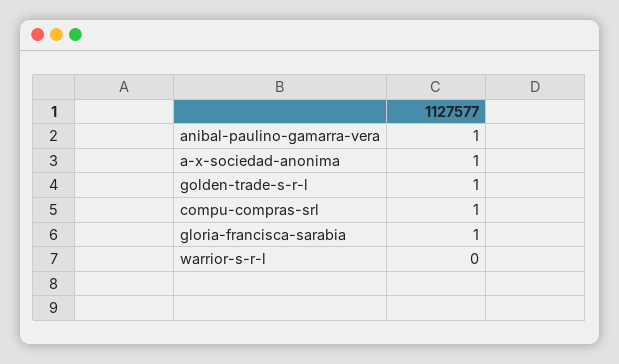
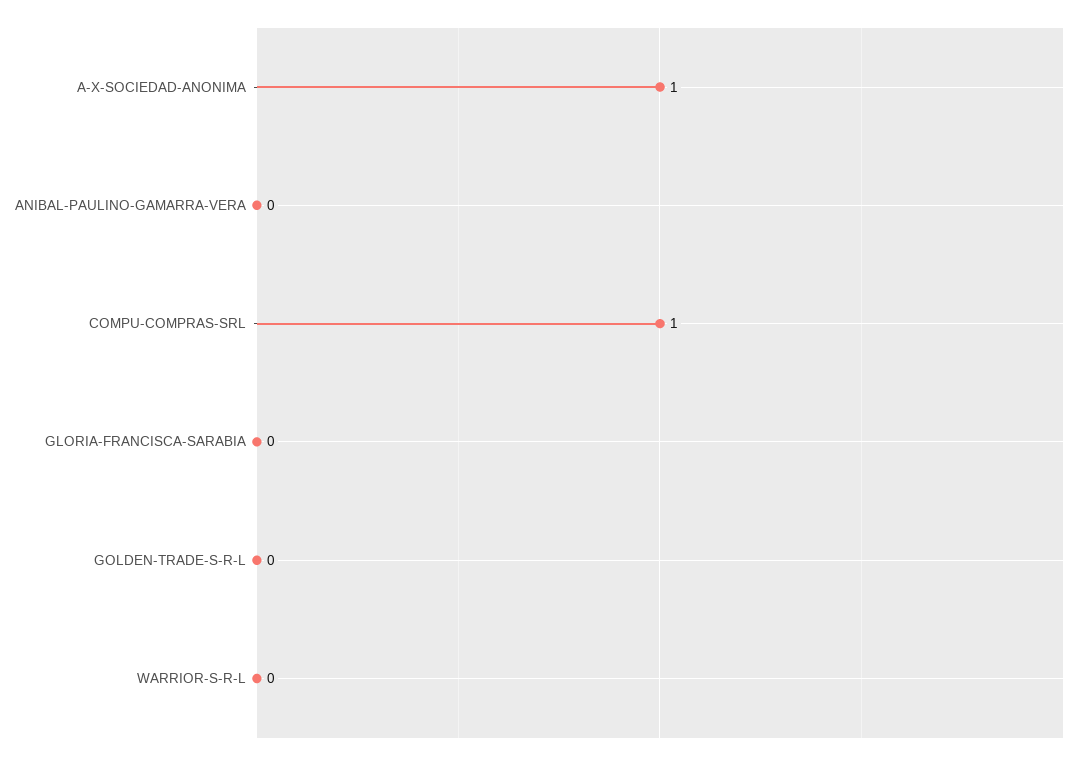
anibal-paulino-gamarra-vera: 1 -> 0
golden-trade-s-r-l: 1 -> 0
gloria-francisca-sarabia: 1 -> 0

